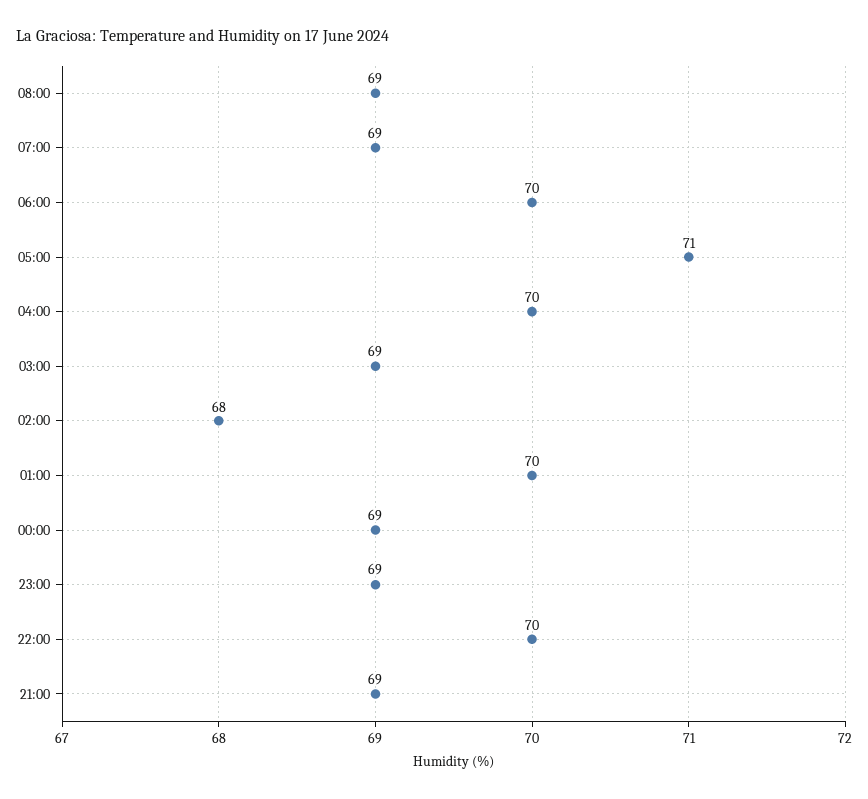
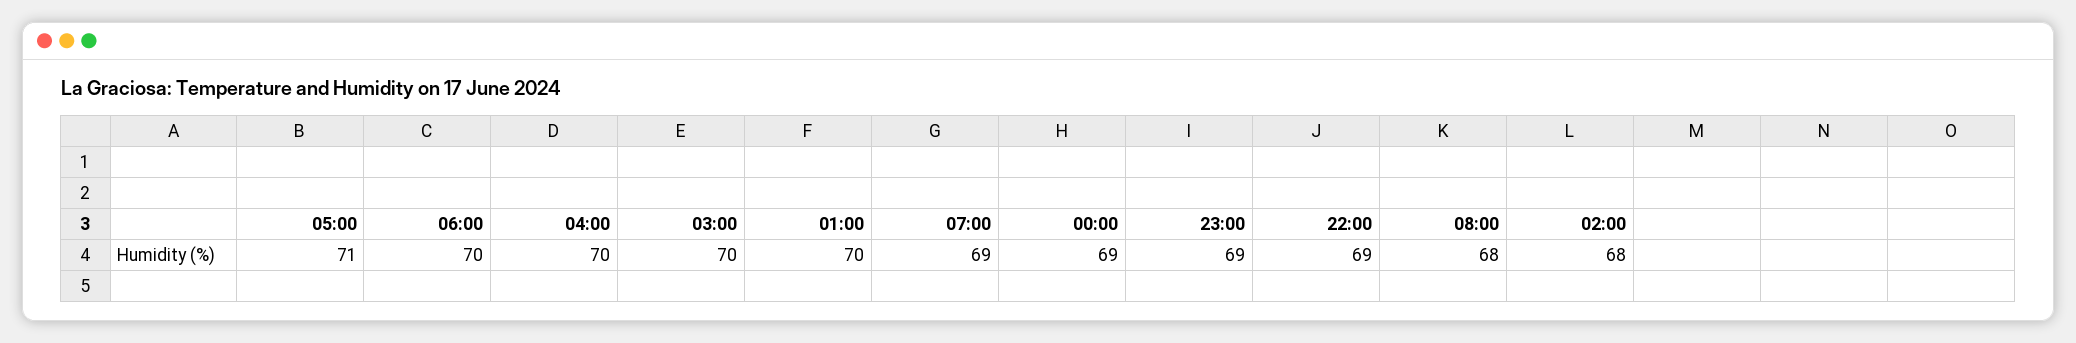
08:00: 69 -> 68
03:00: 69 -> 70
22:00: 70 -> 69
21:00: 69 -> none

